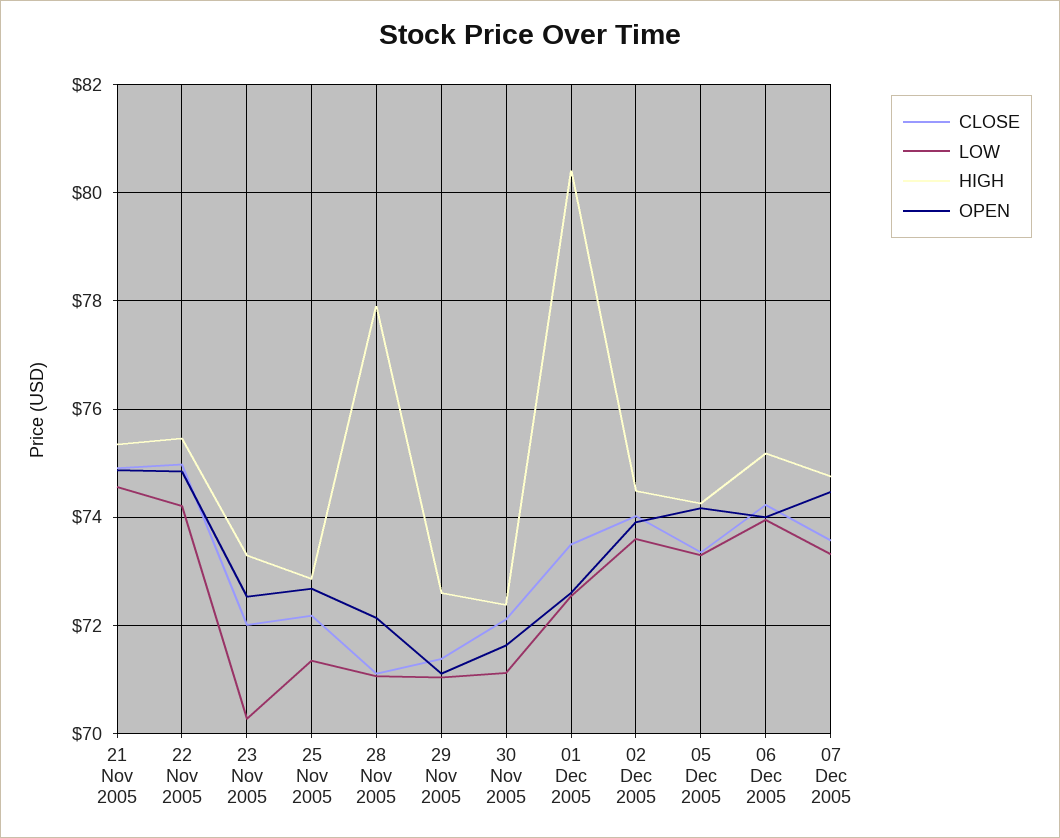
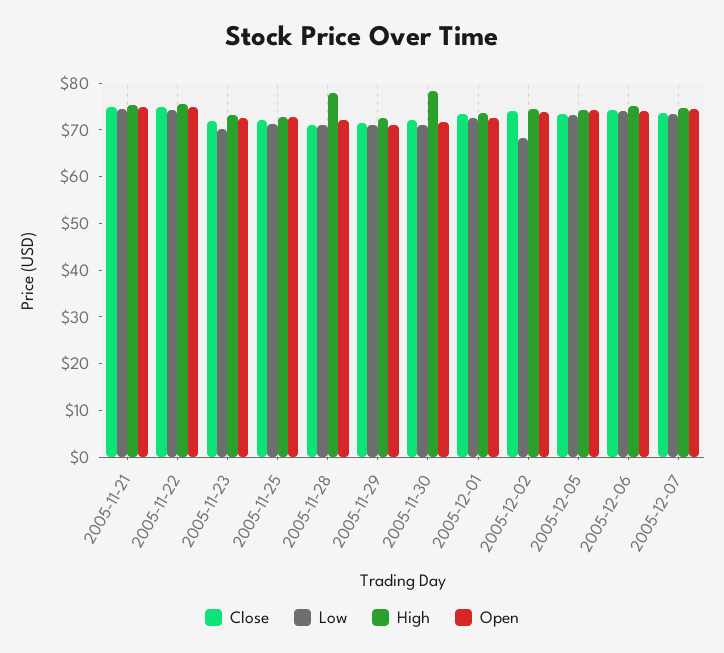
HIGH, 30 Nov 2005: 72.4 -> 78
HIGH, 01 Dec 2005: 80.4 -> 74
LOW, 02 Dec 2005: 73.6 -> 68

